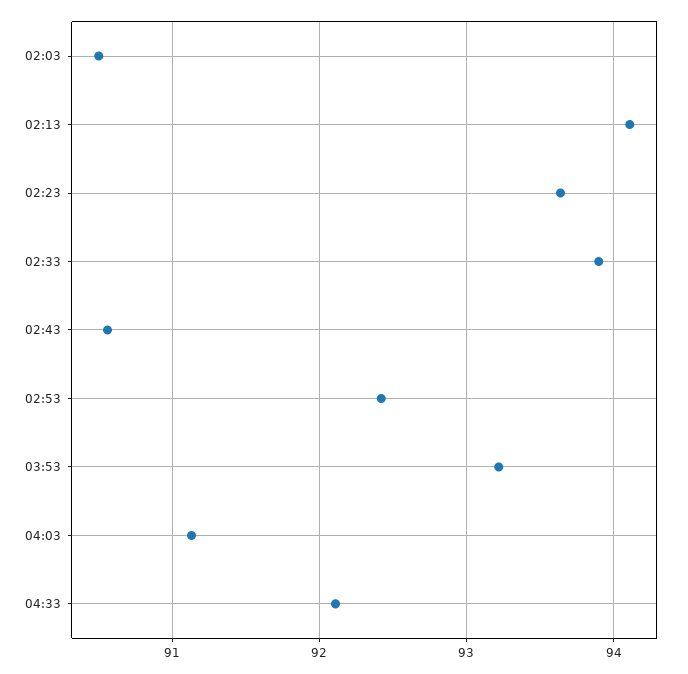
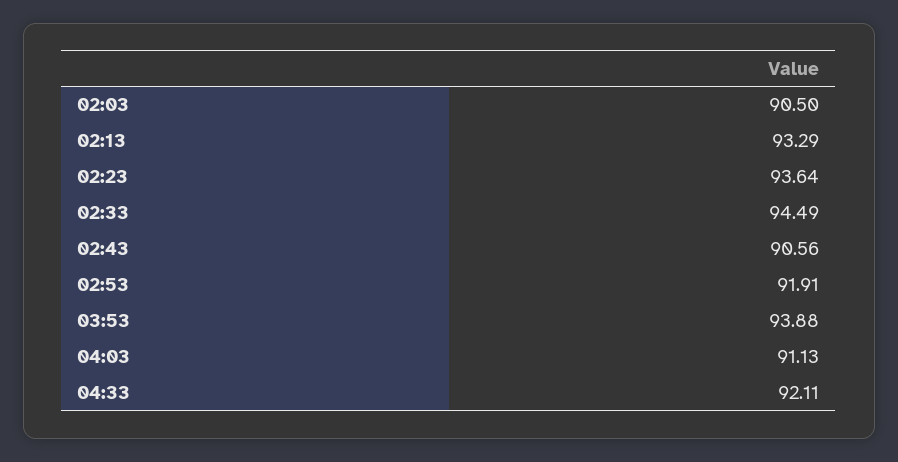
02:13: 94.1 -> 93.29
02:33: 93.9 -> 94.49
02:53: 92.4 -> 91.91
03:53: 93.2 -> 93.88

